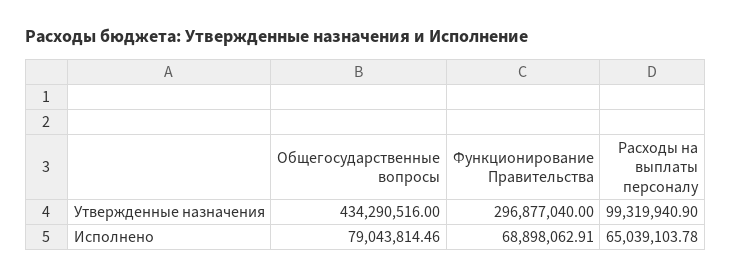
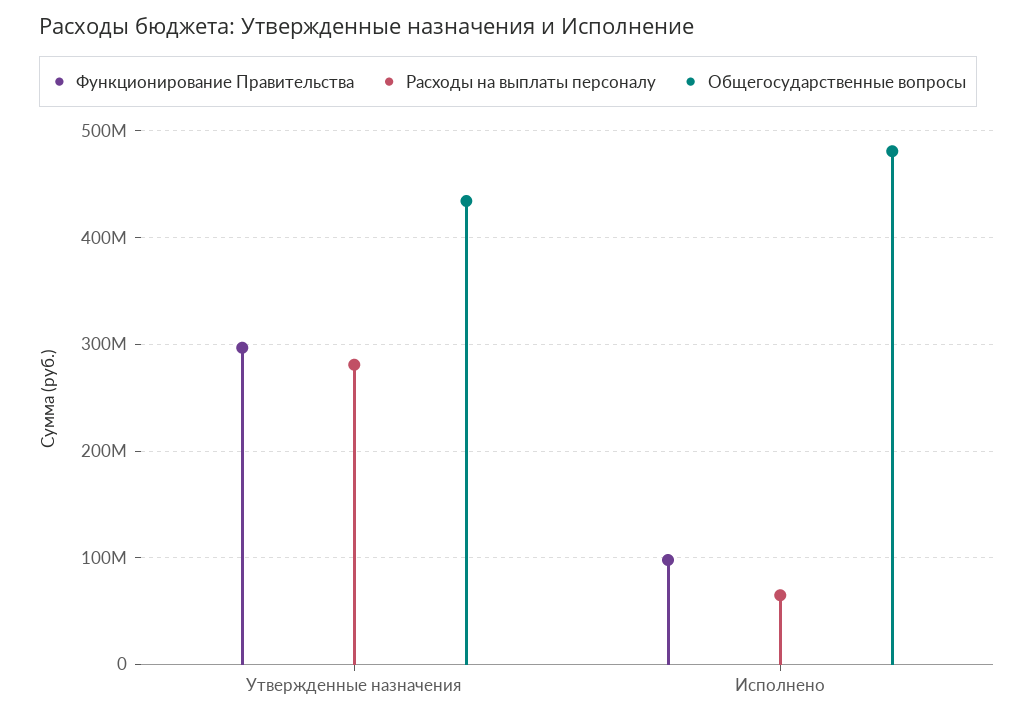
Расходы на выплаты персоналу, Утвержденные назначения: 99319940.9 -> 280000000
Общегосударственные вопросы, Исполнено: 79043814.46 -> 480000000
Функционирование Правительства, Исполнено: 68898062.91 -> 100000000

